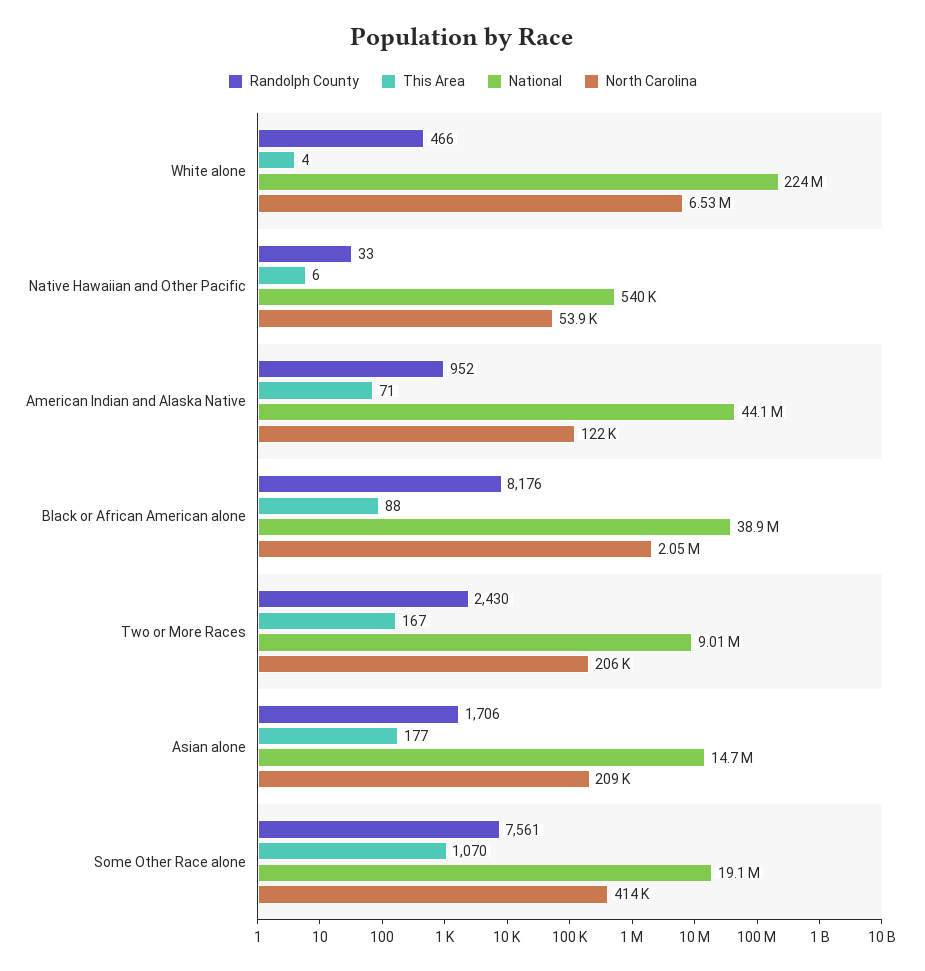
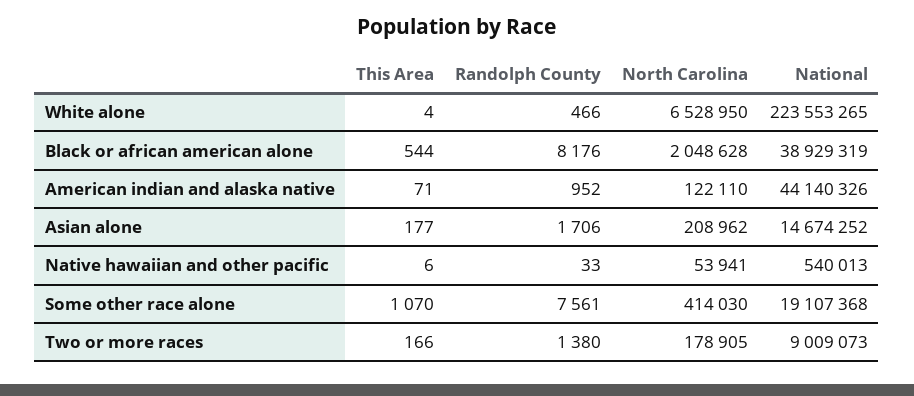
This Area, Black or African American alone: 88 -> 544
Randolph County, Two or More Races: 2430 -> 1380
This Area, Two or More Races: 167 -> 166
North Carolina, Two or More Races: 206000 -> 178905

